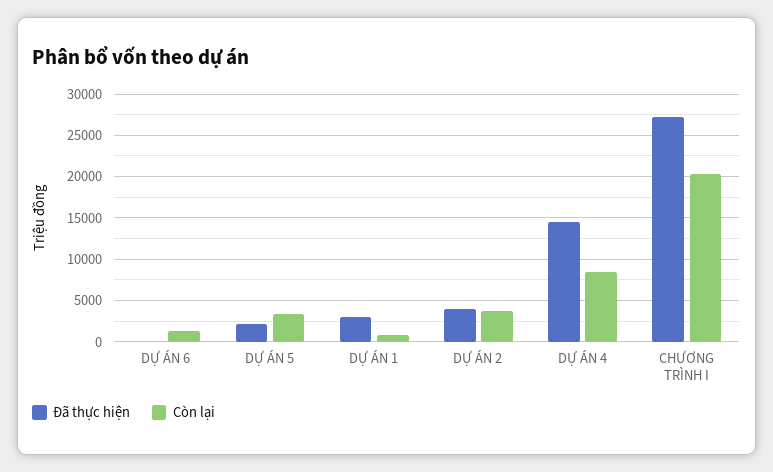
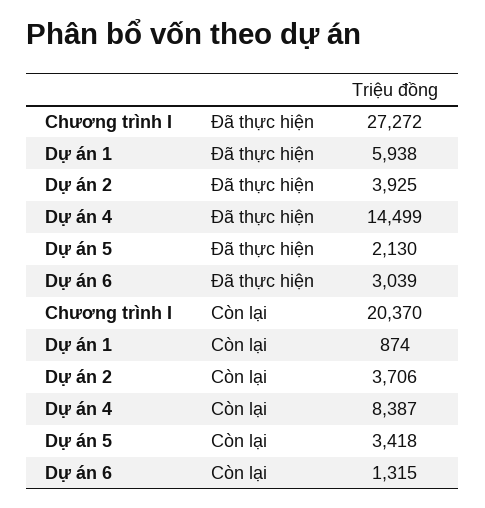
Đã thực hiện, DỰ ÁN 6: 0 -> 3039
Đã thực hiện, DỰ ÁN 1: 3000 -> 5938

